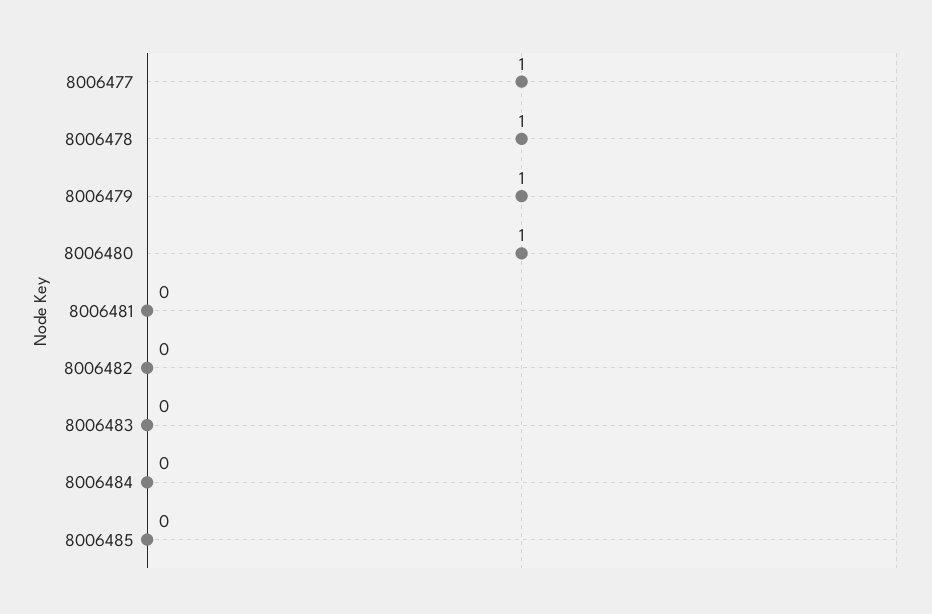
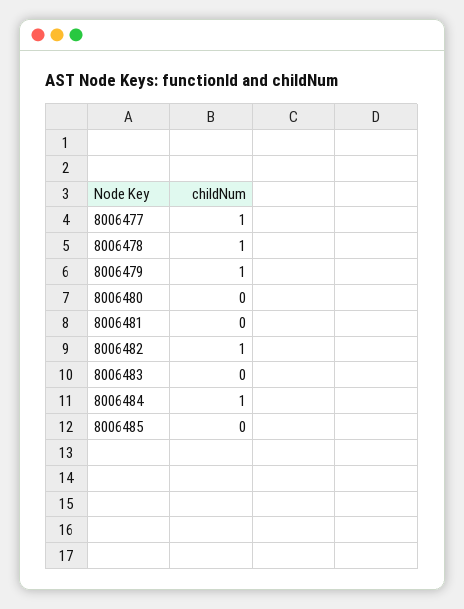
8006480: 1 -> 0
8006482: 0 -> 1
8006484: 0 -> 1

